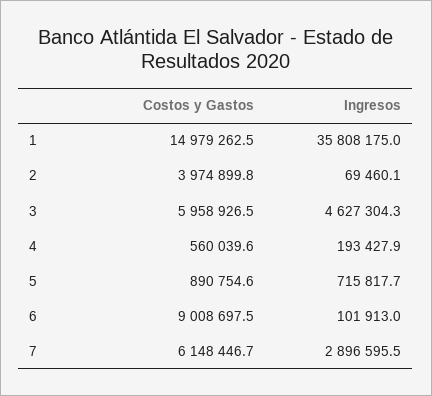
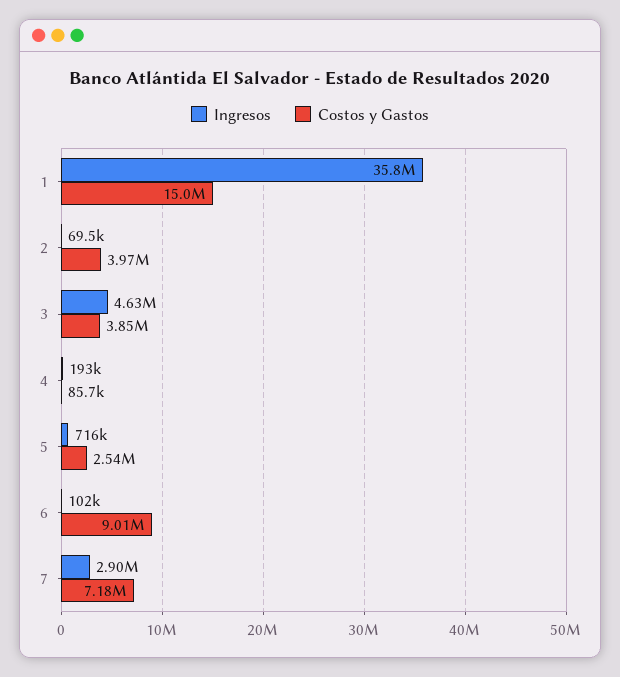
Costos y Gastos, 3: 5958926.5 -> 3850000
Costos y Gastos, 4: 560039.6 -> 85700
Costos y Gastos, 5: 890754.6 -> 2540000
Costos y Gastos, 7: 6148446.7 -> 7180000

